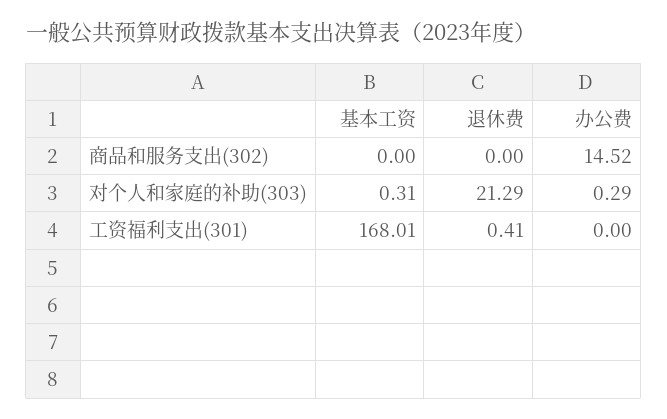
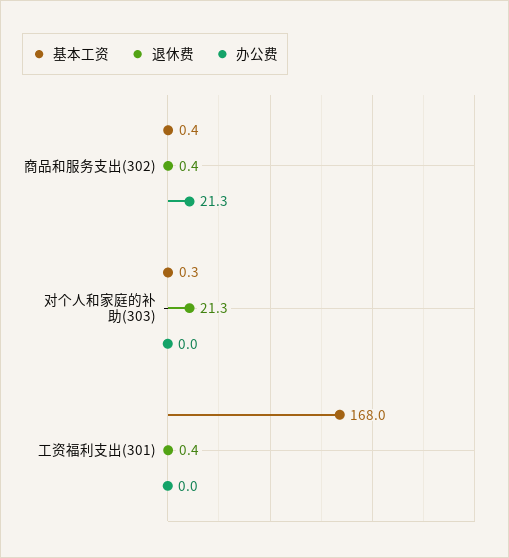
基本工资, 商品和服务支出(302): 0 -> 0.4
退休费, 商品和服务支出(302): 0 -> 0.4
办公费, 商品和服务支出(302): 14.52 -> 21.3
办公费, 对个人和家庭的补助(303): 0.29 -> 0

